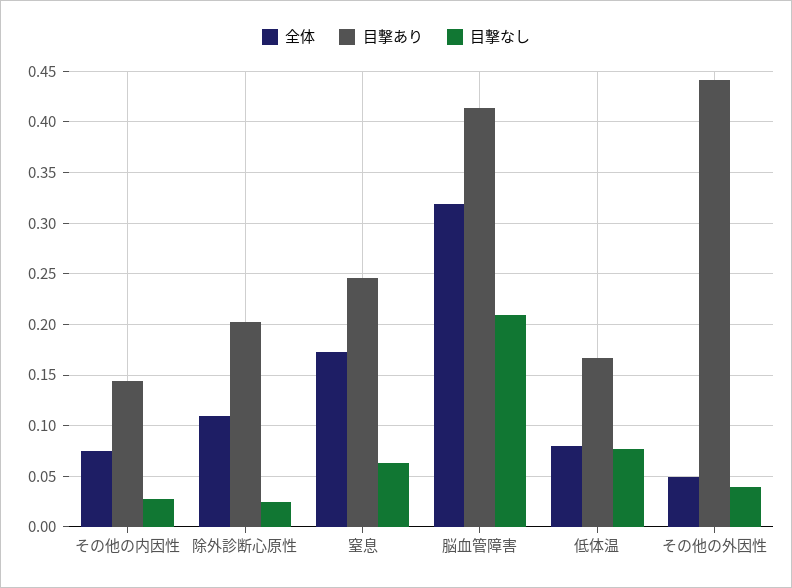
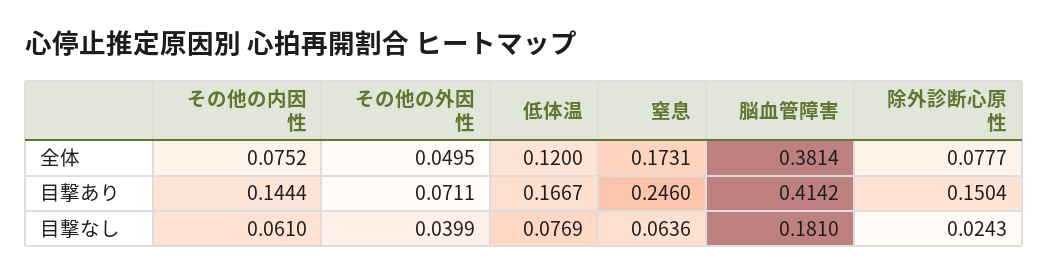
目撃なし, その他の内因性: 0.03 -> 0.061
全体, 除外診断心原性: 0.11 -> 0.0777
目撃あり, 除外診断心原性: 0.2 -> 0.1504
全体, 脳血管障害: 0.32 -> 0.3814
目撃なし, 脳血管障害: 0.21 -> 0.181
全体, 低体温: 0.08 -> 0.12
目撃あり, その他の外因性: 0.44 -> 0.0711

